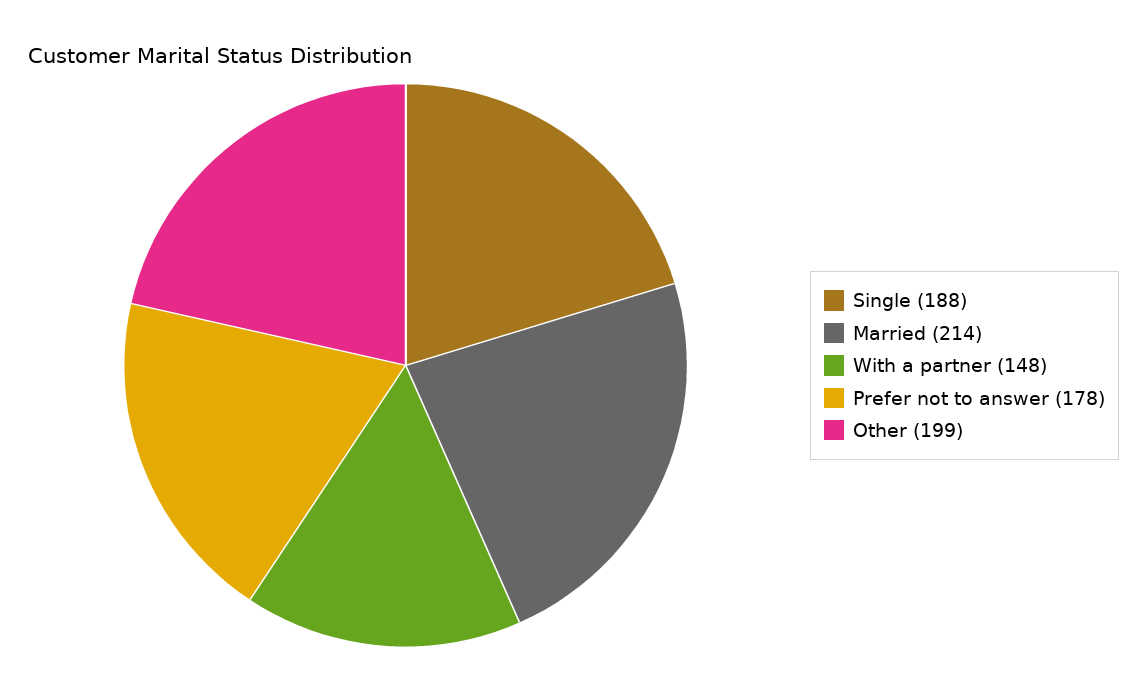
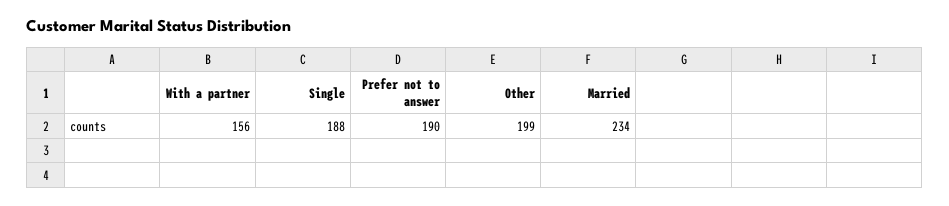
Married: 214 -> 234
With a partner: 148 -> 156
Prefer not to answer: 178 -> 190

